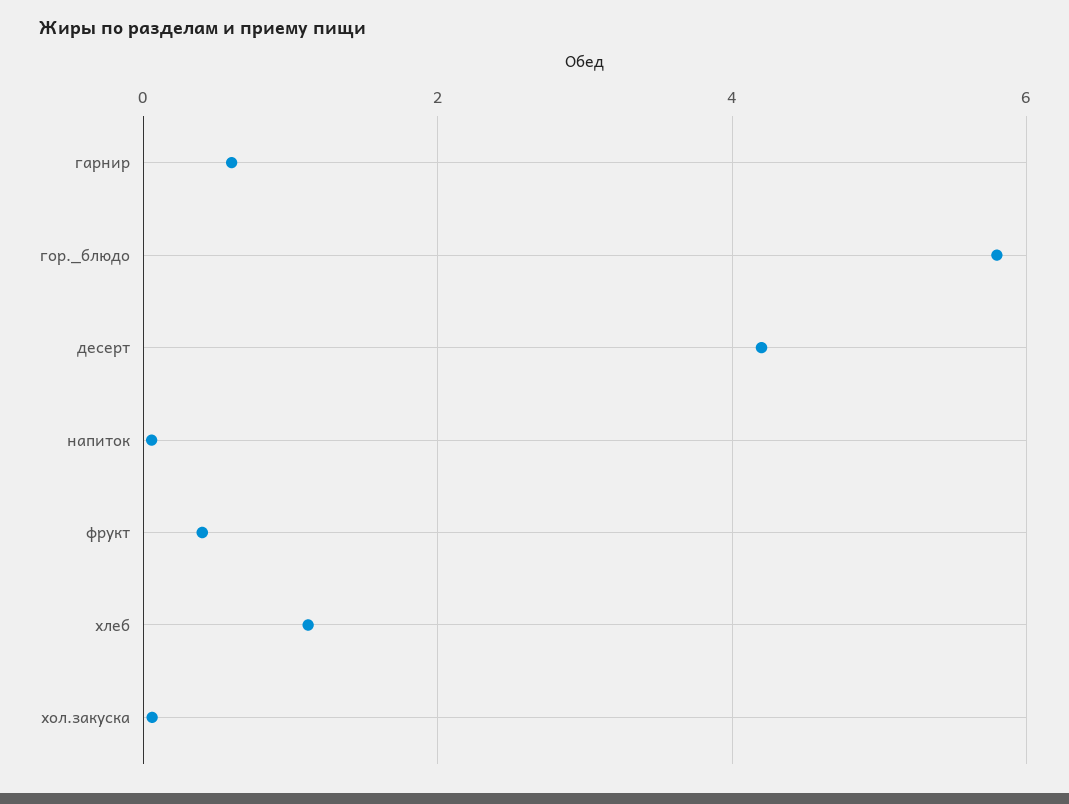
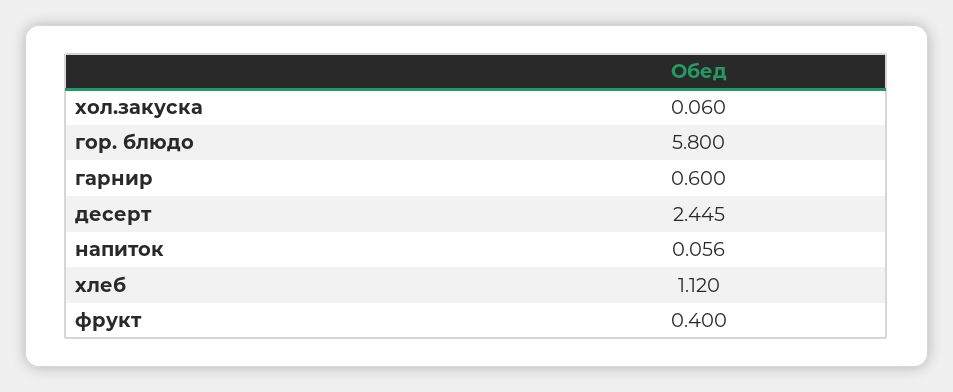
десерт: 4.2 -> 2.445

